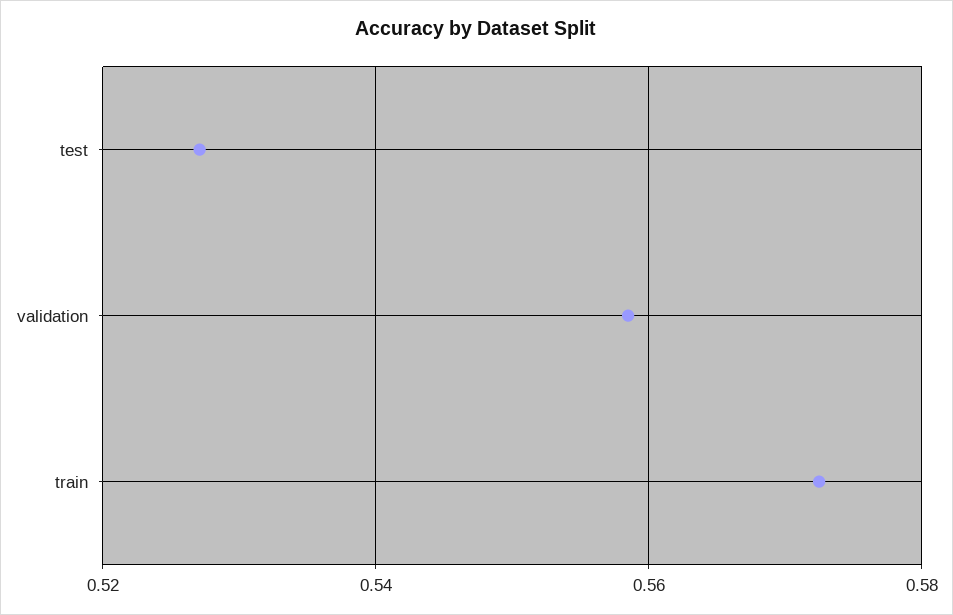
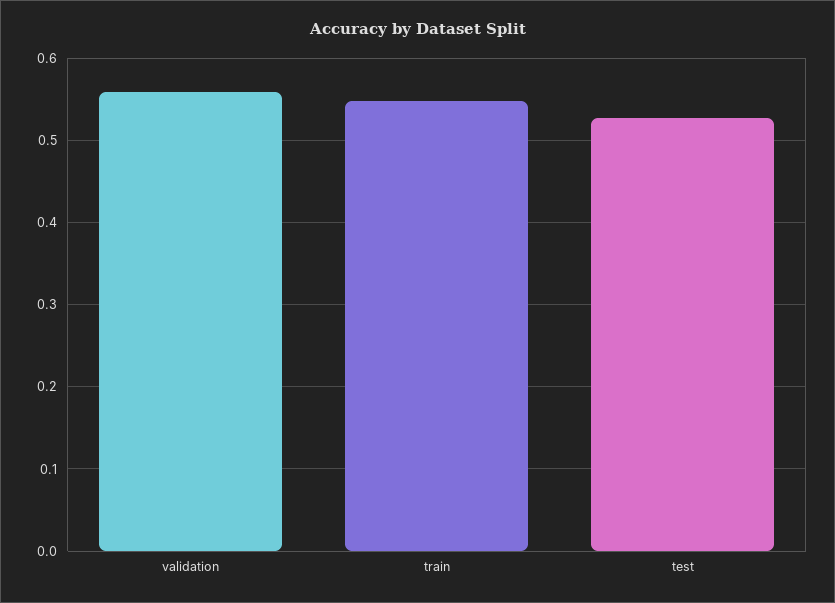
train: 0.572 -> 0.55

